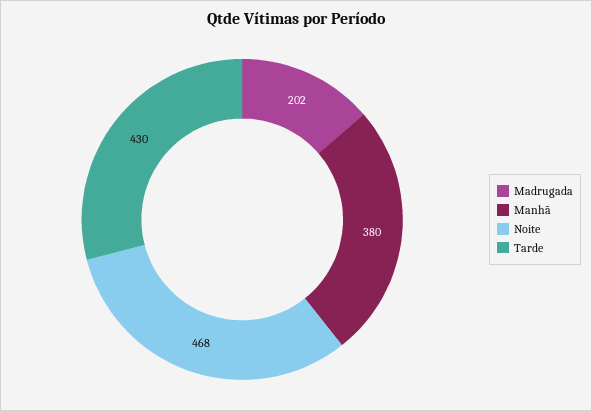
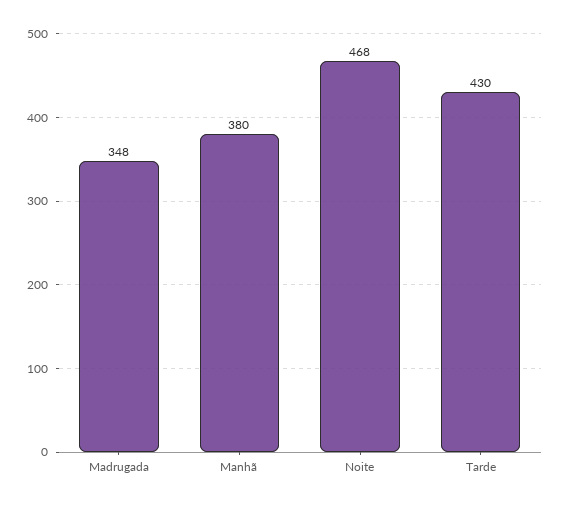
Madrugada: 202 -> 348

